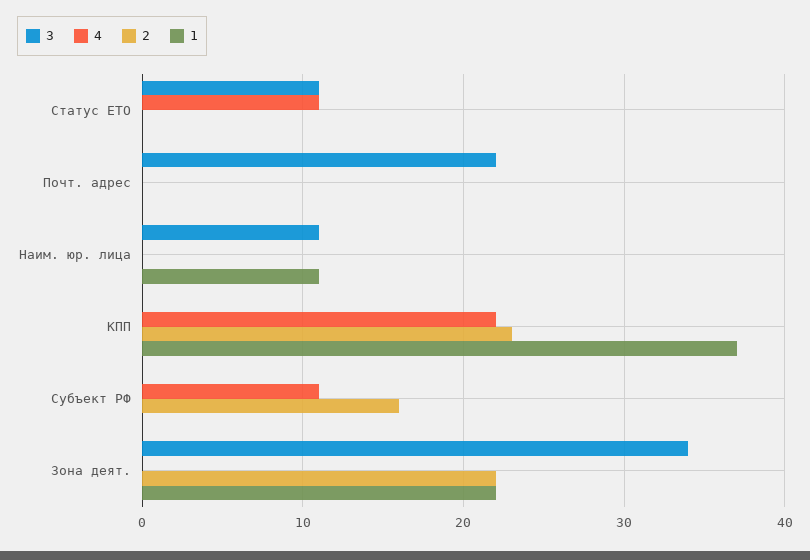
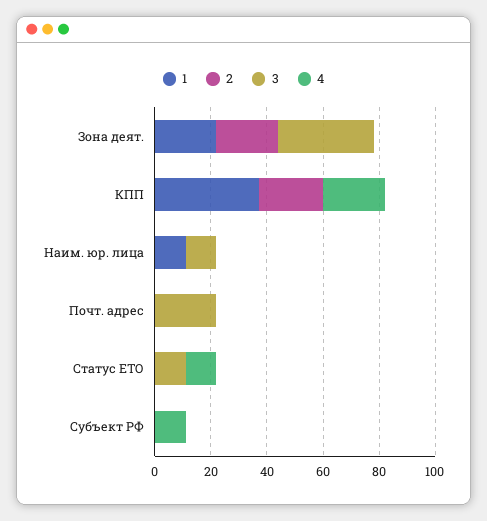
2, Субъект РФ: 16 -> 0

